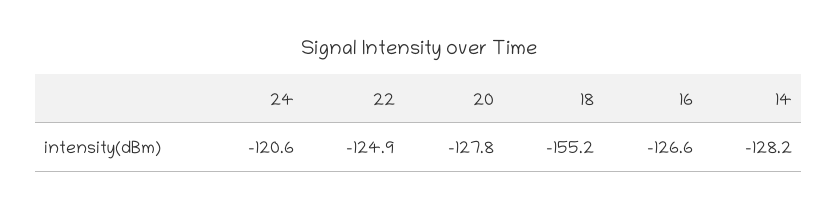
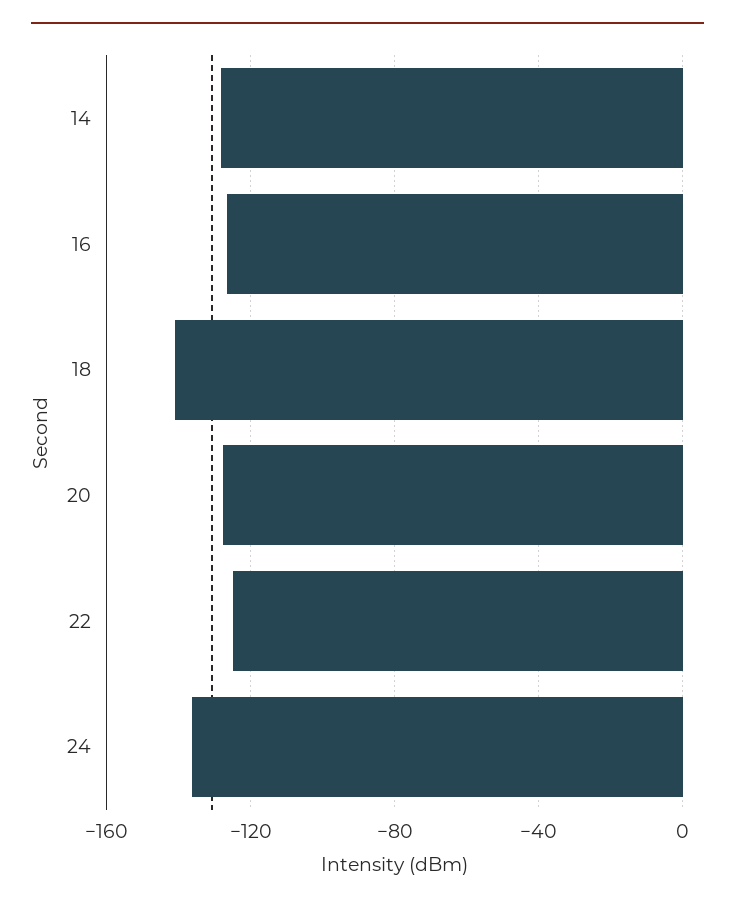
24: -120.6 -> -135
18: -155.2 -> -140

